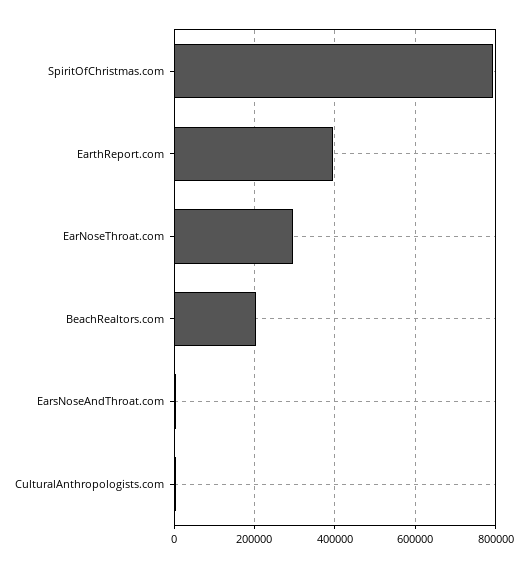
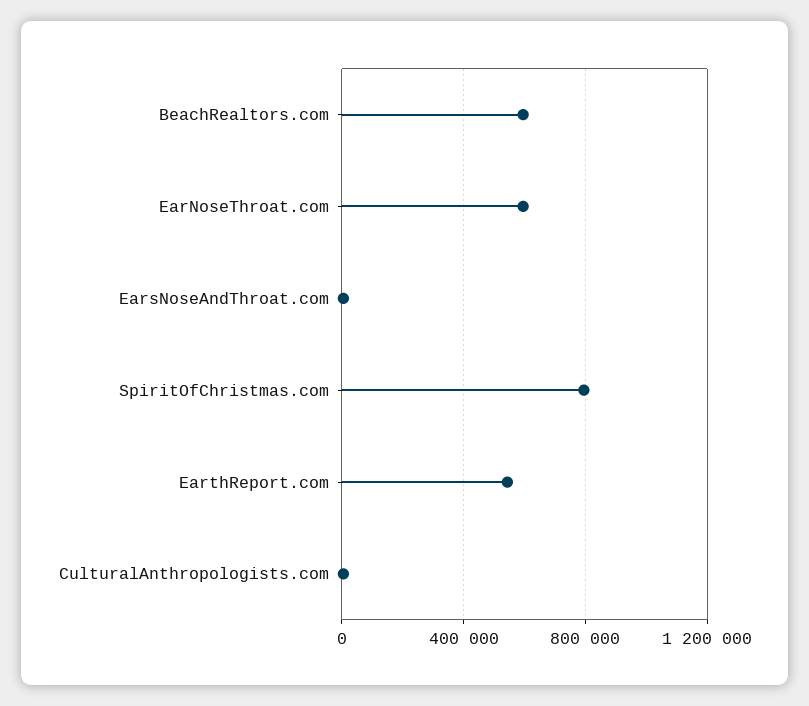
EarthReport.com: 400000 -> 550000
EarNoseThroat.com: 300000 -> 600000
BeachRealtors.com: 200000 -> 600000

